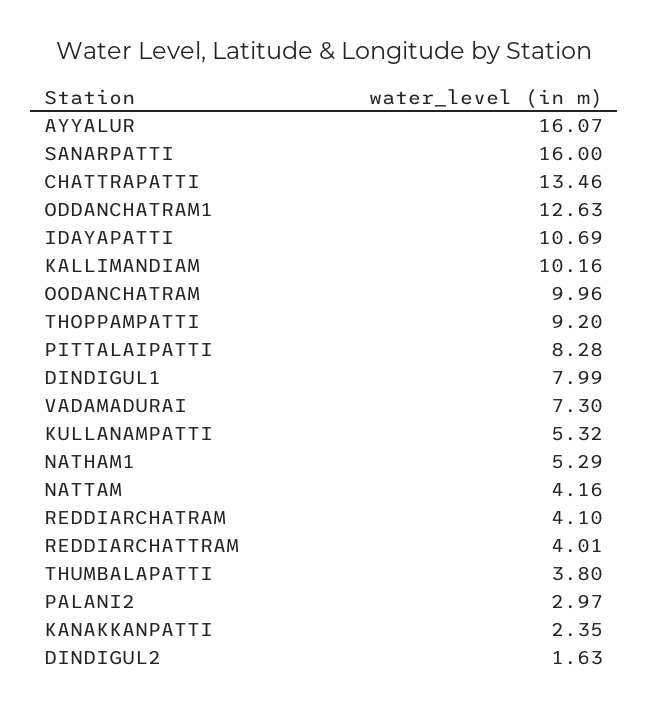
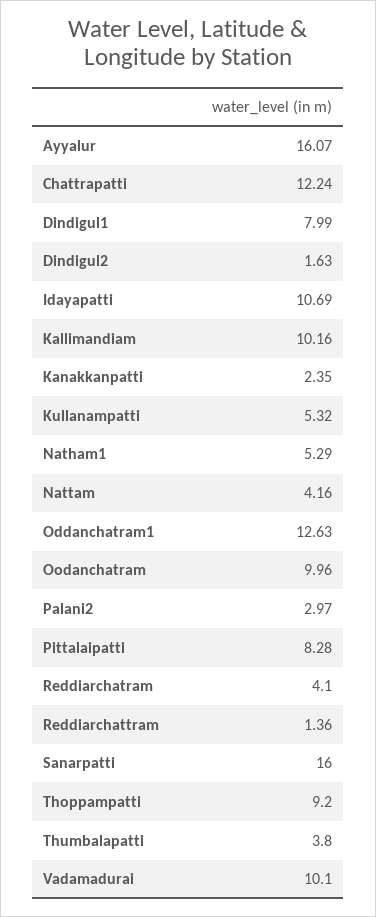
CHATTRAPATTI: 13.46 -> 12.24
VADAMADURAI: 7.3 -> 10.1
REDDIARCHATTRAM: 4.01 -> 1.36

